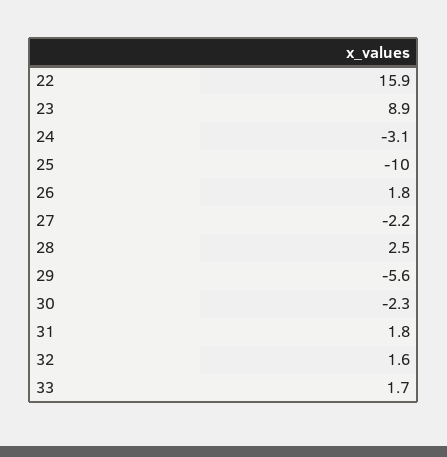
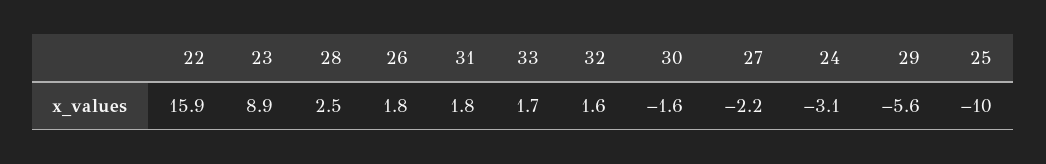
30: -2.3 -> -1.6

